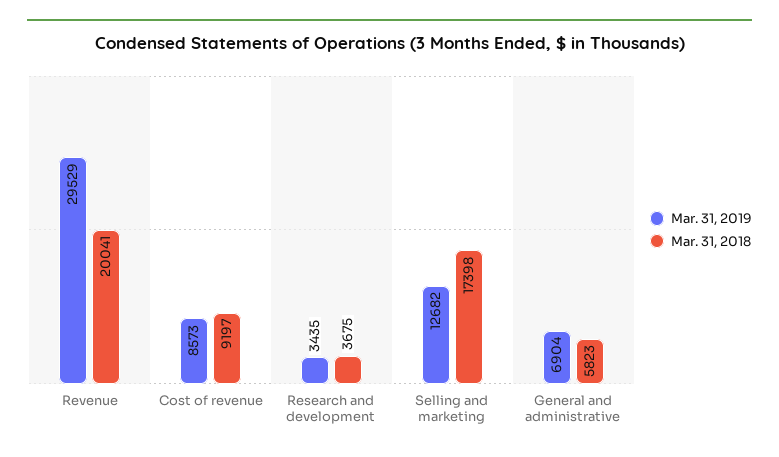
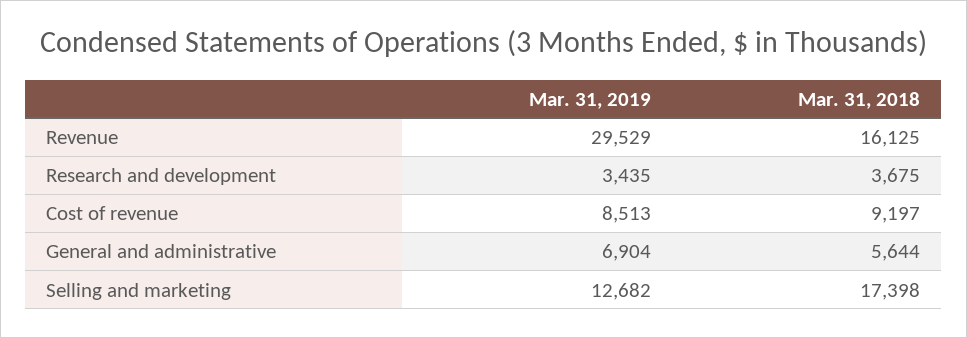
Mar. 31, 2018, Revenue: 20041 -> 16125
Mar. 31, 2019, Cost of revenue: 8573 -> 8513
Mar. 31, 2018, General and administrative: 5823 -> 5644

